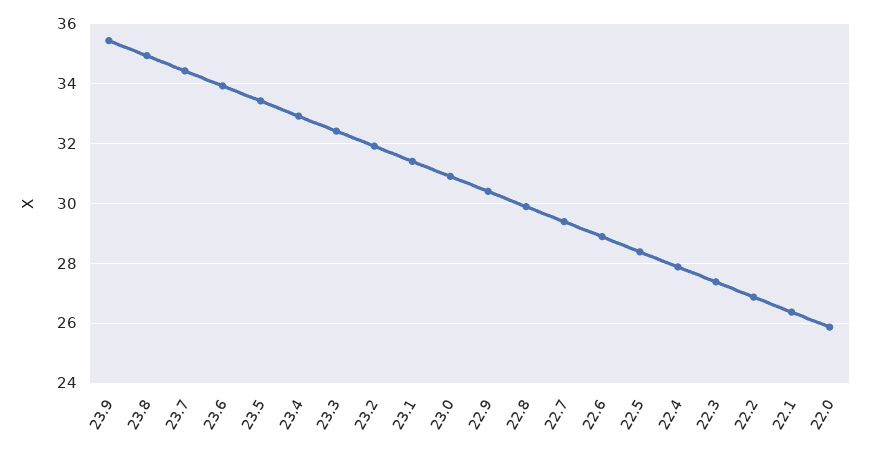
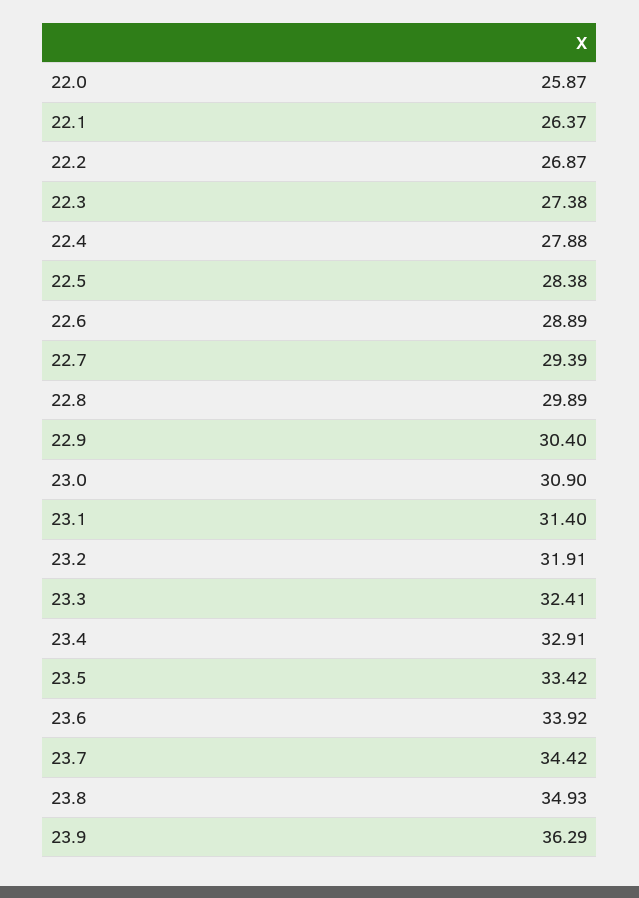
23.9: 35.5 -> 36.29

